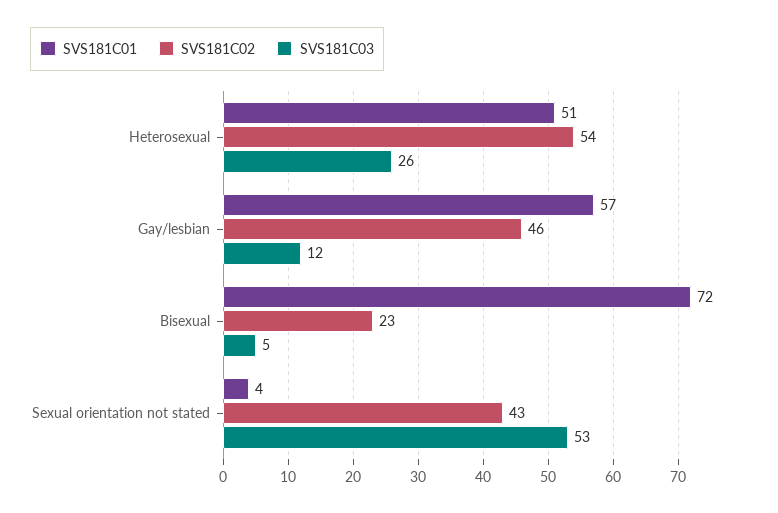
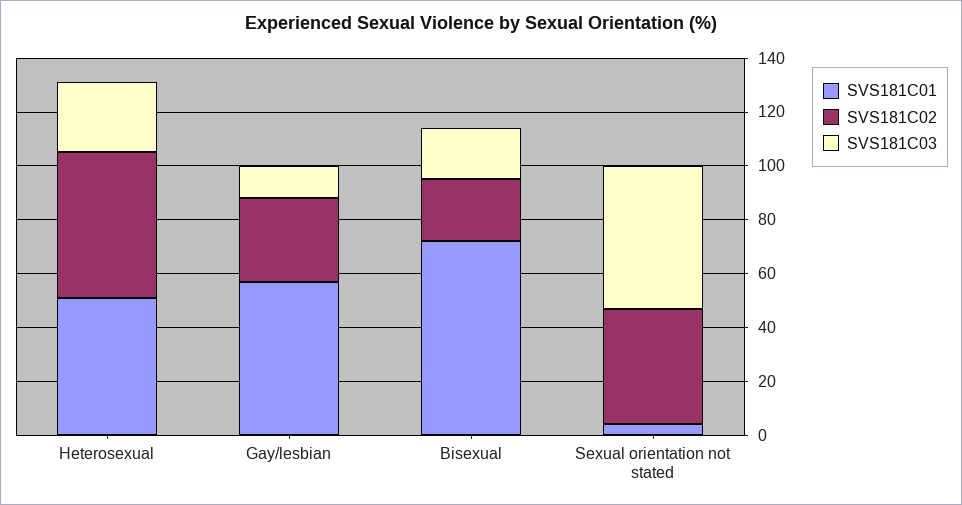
SVS181C02, Gay/lesbian: 46 -> 30
SVS181C03, Bisexual: 5 -> 20

